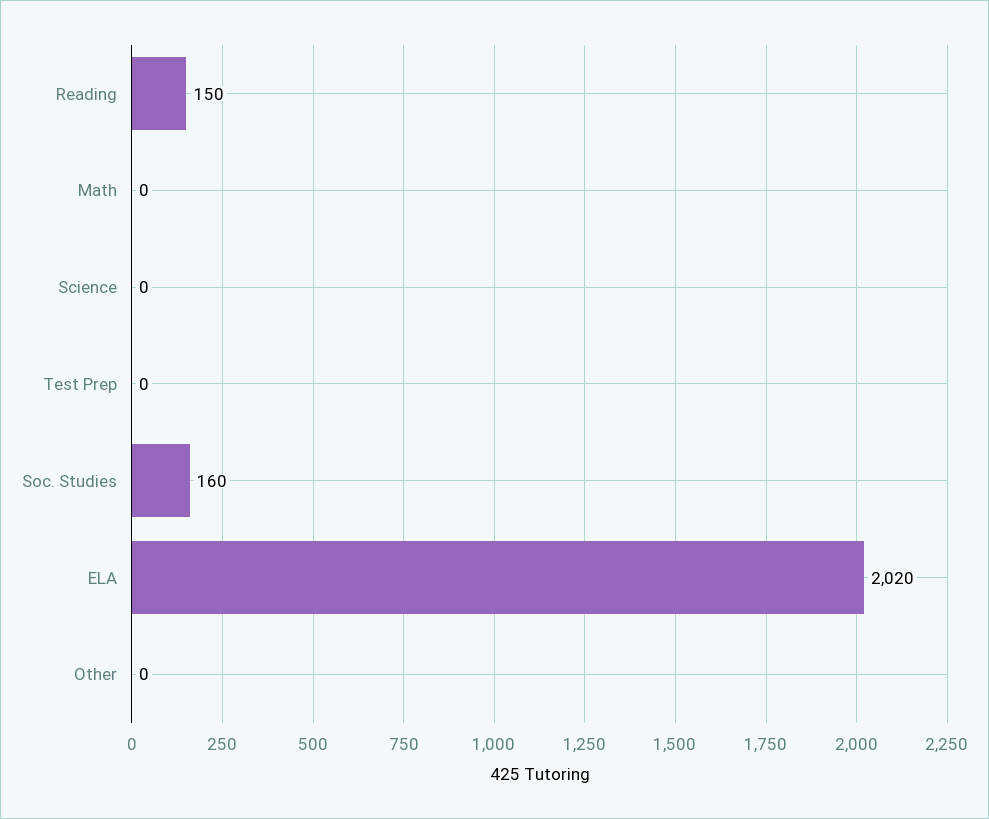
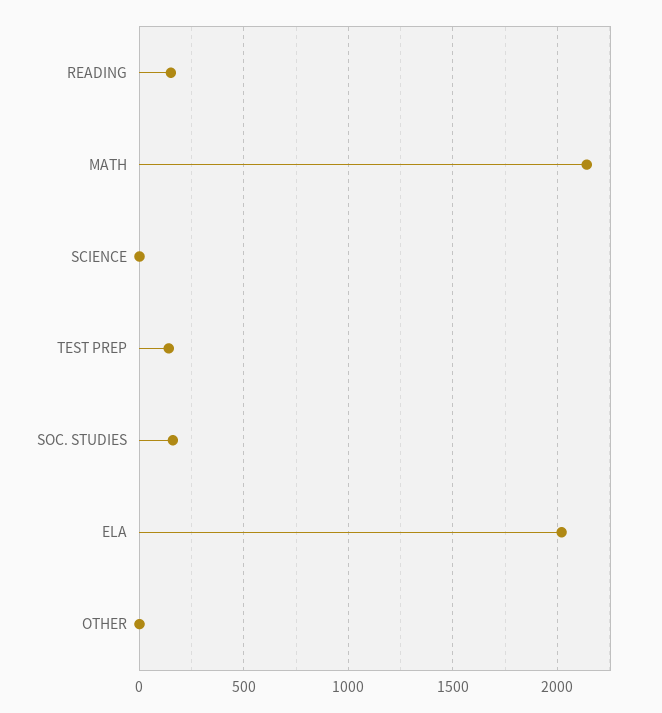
Math: 0 -> 2150
Test Prep: 0 -> 150

